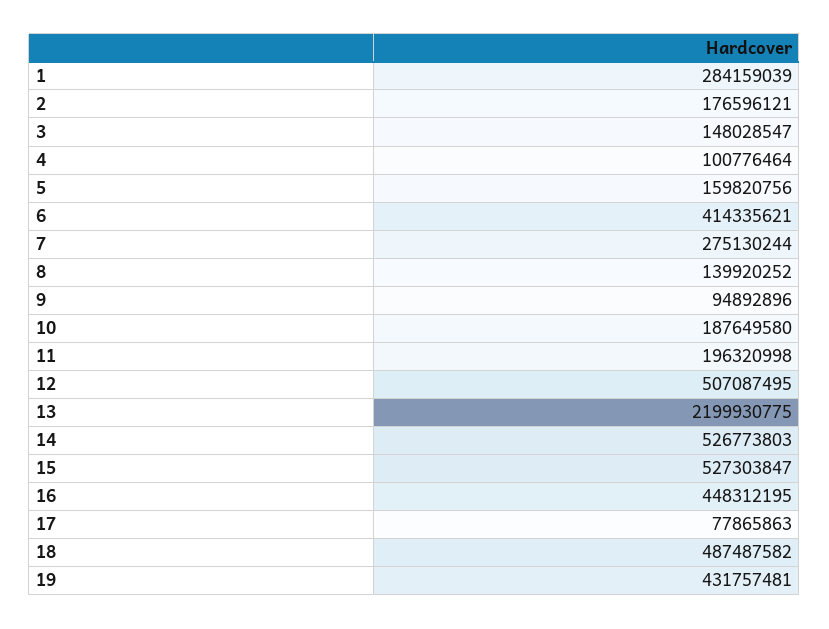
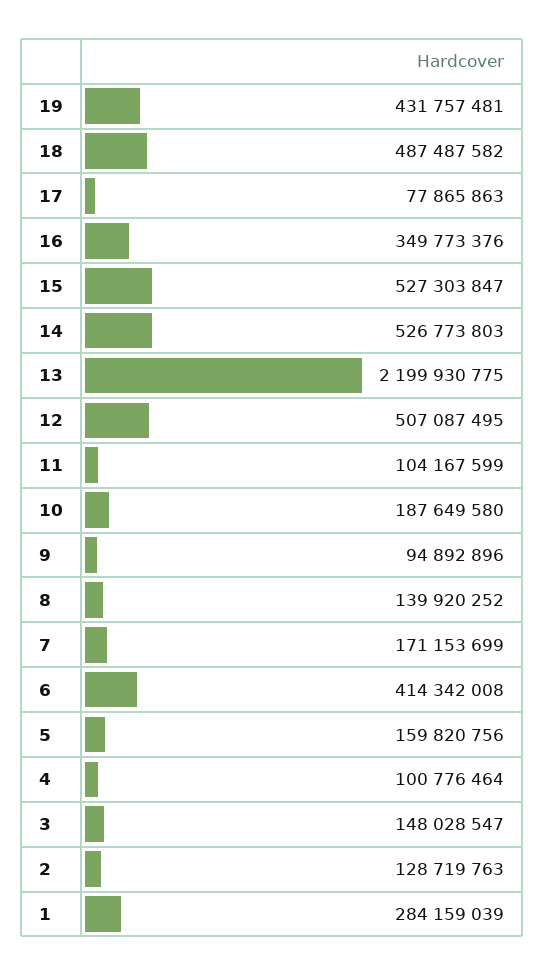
2: 176596121 -> 128719763
6: 414335621 -> 414342008
7: 275130244 -> 171153699
11: 196320998 -> 104167599
16: 448312195 -> 349773376

